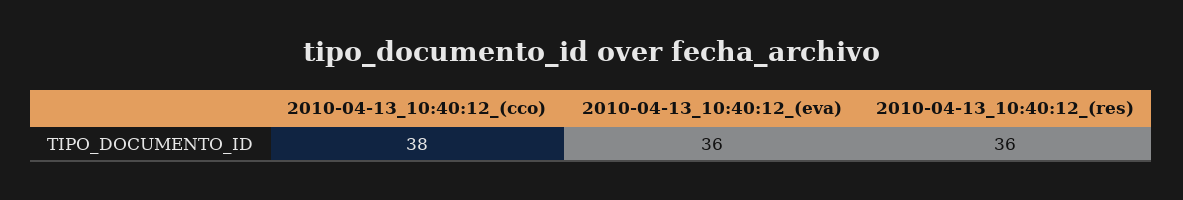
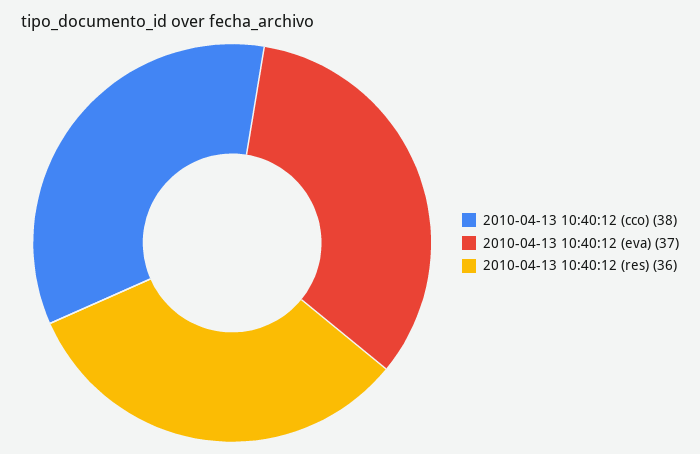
2010-04-13_10:40:12_(eva): 36 -> 37

